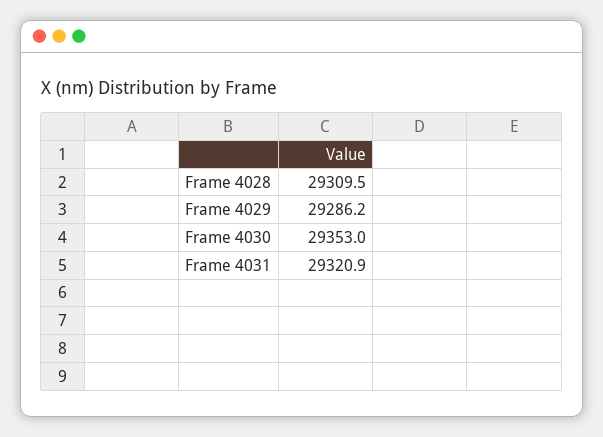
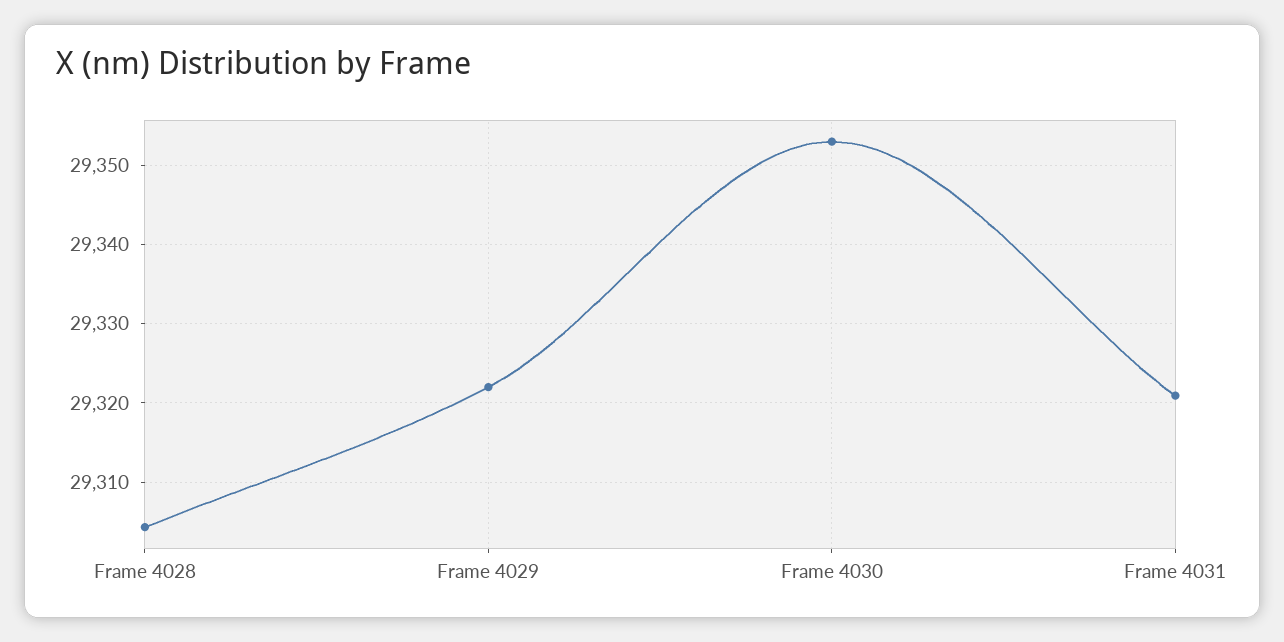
Frame 4028: 29309.5 -> 29304
Frame 4029: 29286.2 -> 29322

